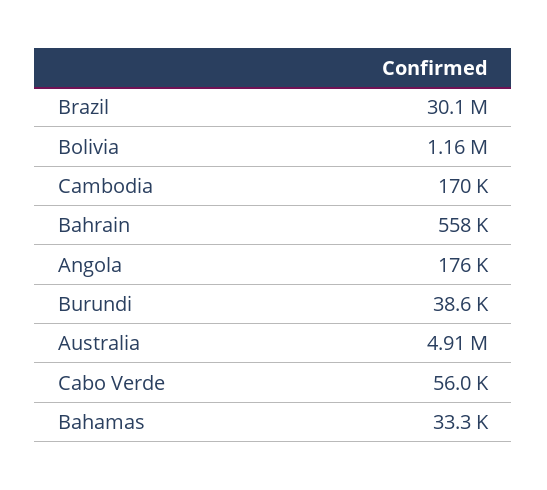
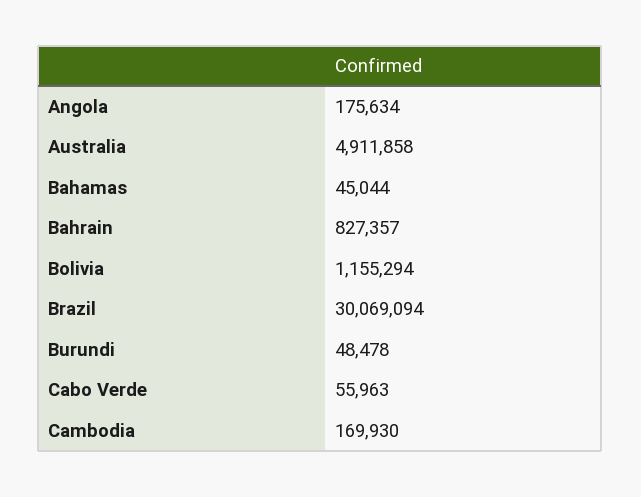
Bahrain: 558000 -> 827357
Burundi: 38600 -> 48478
Bahamas: 33300 -> 45044

